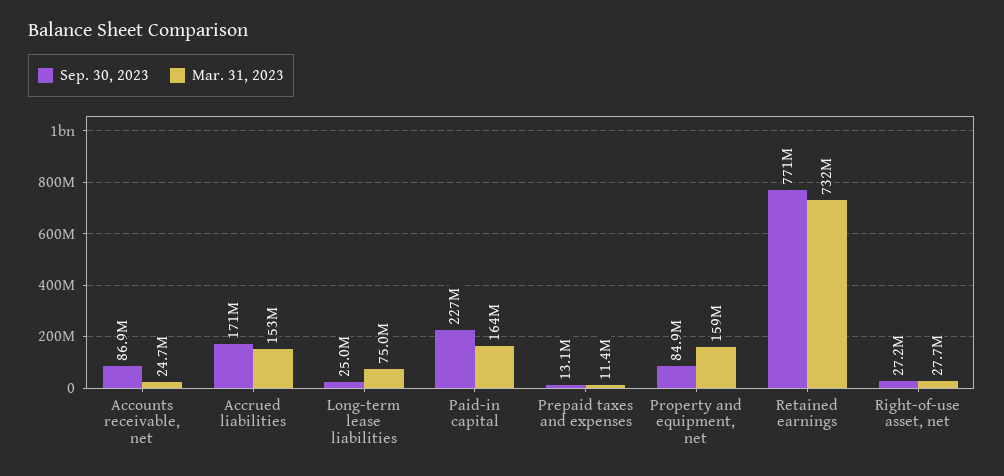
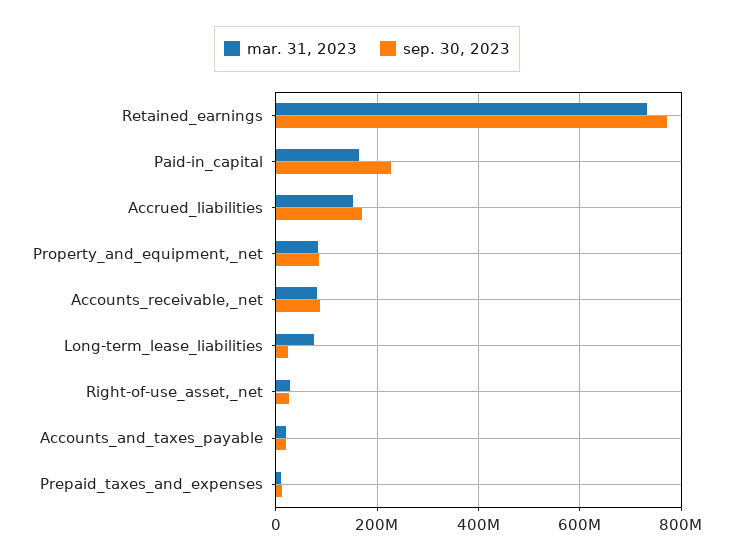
Mar. 31, 2023, Accounts receivable, net: 24700000 -> 80000000
Mar. 31, 2023, Property and equipment, net: 159000000 -> 80000000
Mar. 31, 2023, Accounts_and_taxes_payable: none -> 20000000
Sep. 30, 2023, Accounts_and_taxes_payable: none -> 20000000

